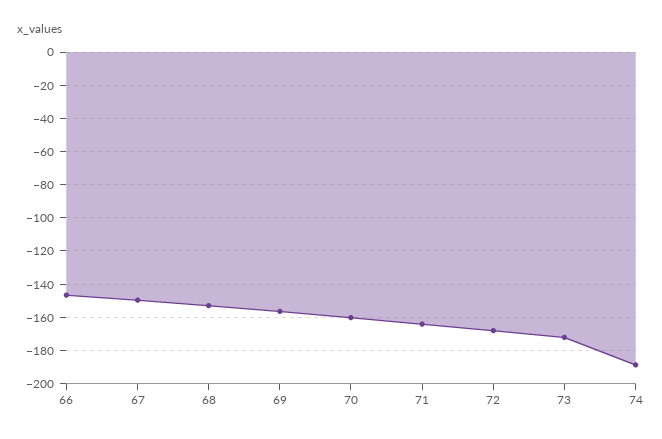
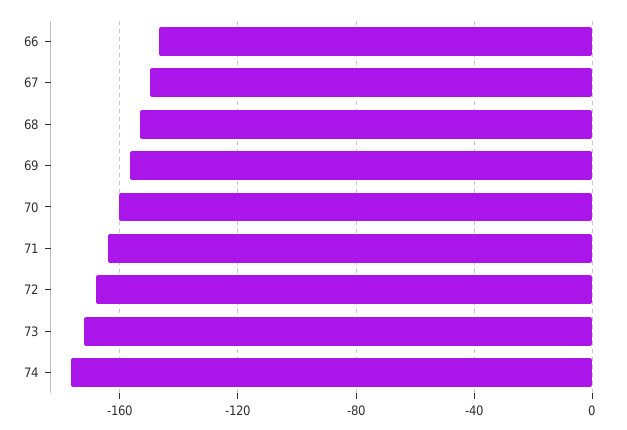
74: -190 -> -175

